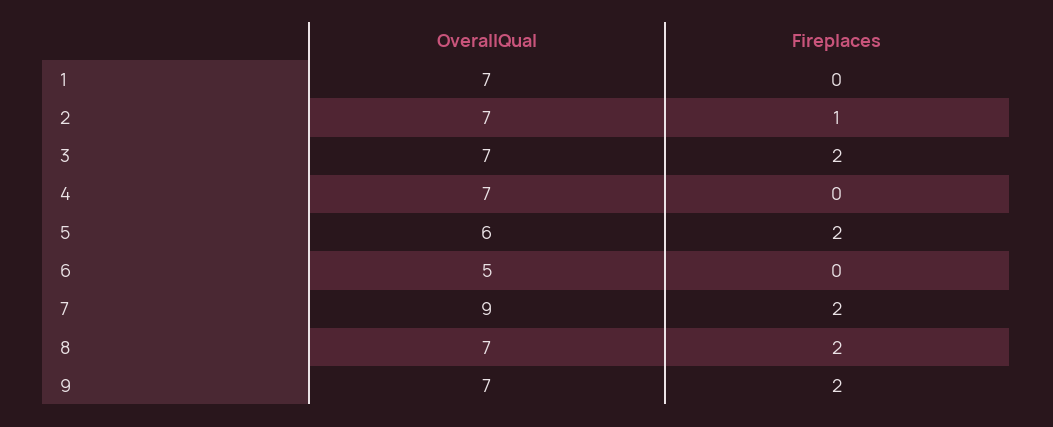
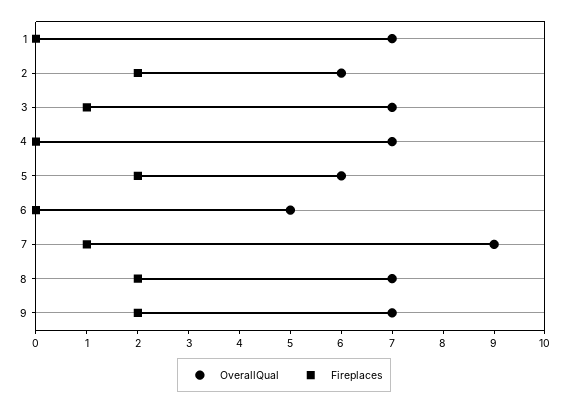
OverallQual, 2: 7 -> 6
Fireplaces, 2: 1 -> 2
Fireplaces, 3: 2 -> 1
Fireplaces, 7: 2 -> 1

